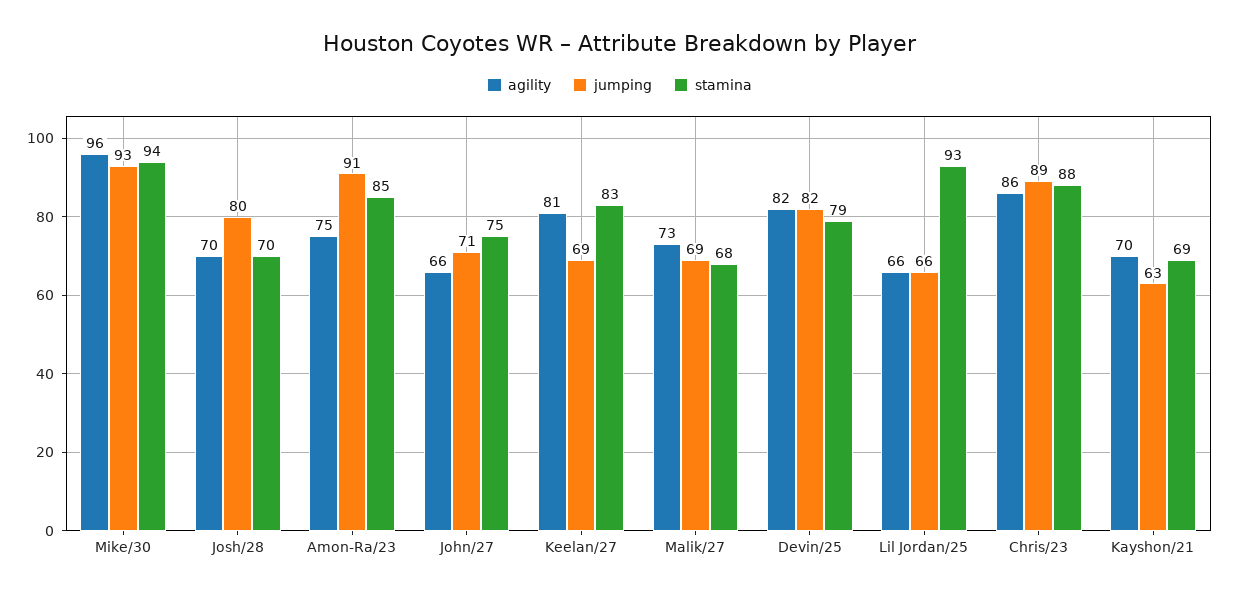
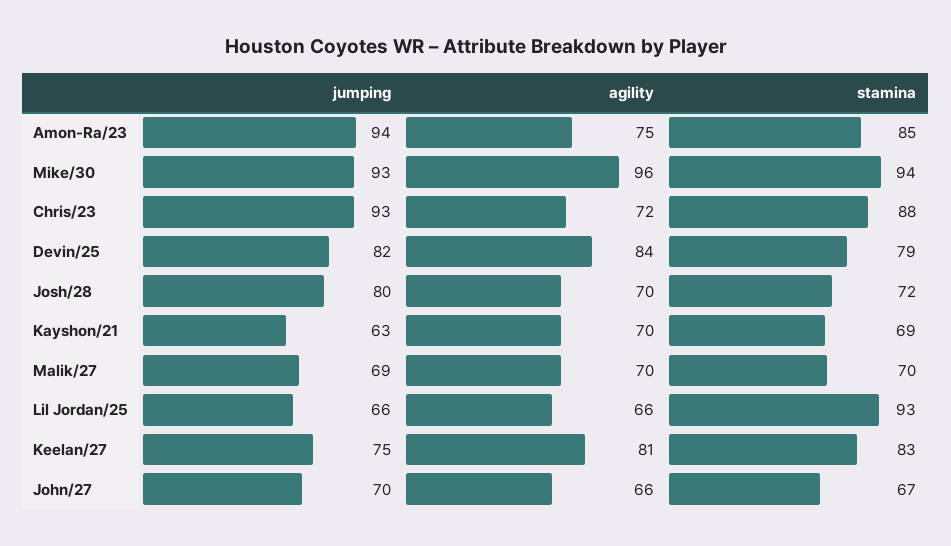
stamina, Josh/28: 70 -> 72
jumping, Amon-Ra/23: 91 -> 94
jumping, John/27: 71 -> 70
stamina, John/27: 75 -> 67
jumping, Keelan/27: 69 -> 75
agility, Malik/27: 73 -> 70
stamina, Malik/27: 68 -> 70
agility, Devin/25: 82 -> 84
agility, Chris/23: 86 -> 72
jumping, Chris/23: 89 -> 93

